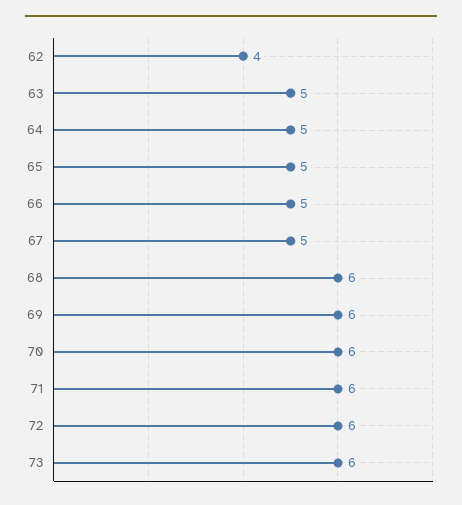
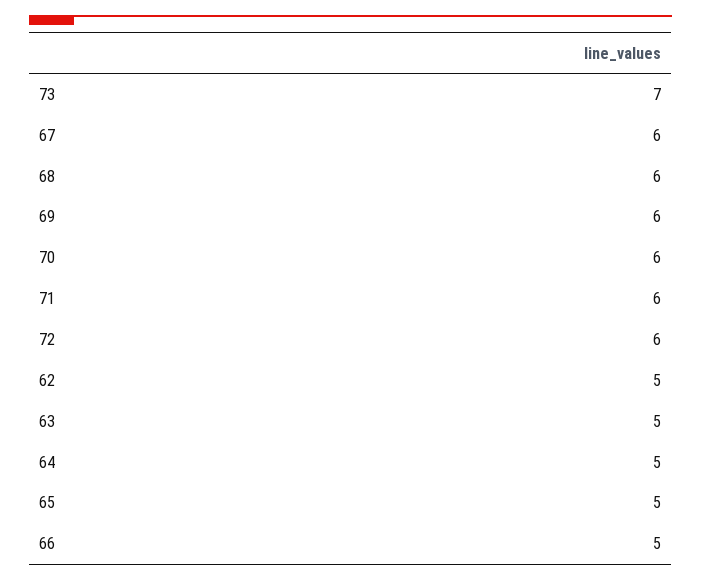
62: 4 -> 5
67: 5 -> 6
73: 6 -> 7

